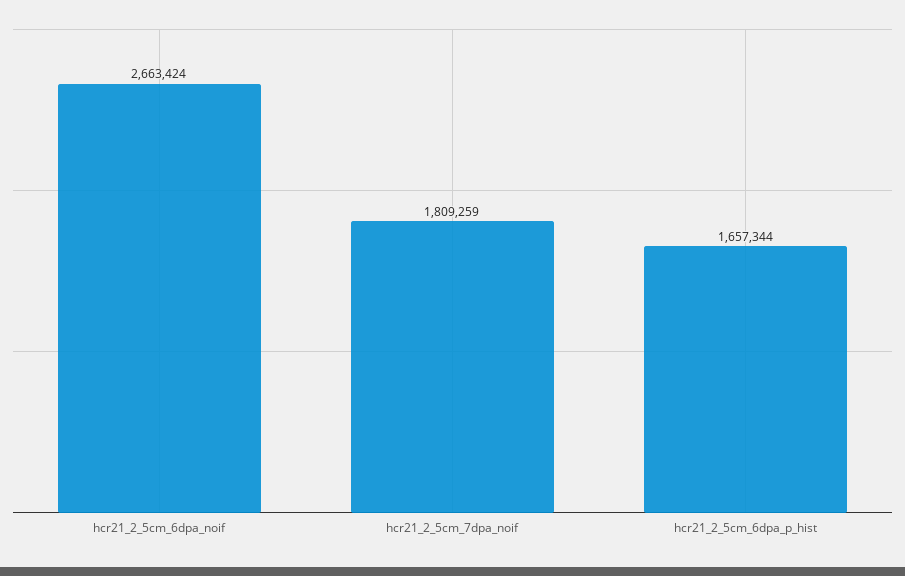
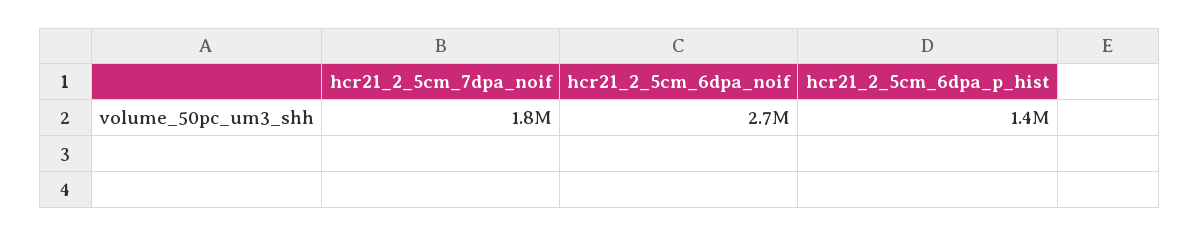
hcr21_2_5cm_6dpa_p_hist: 1657344 -> 1400000

